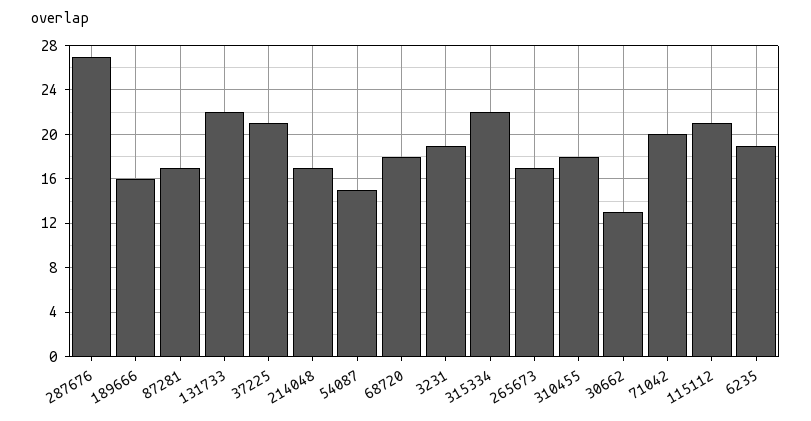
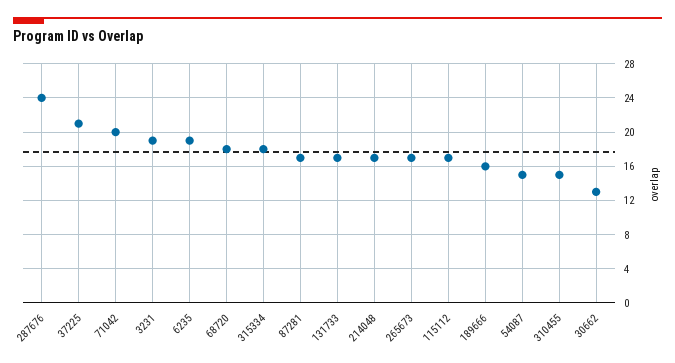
287676: 27 -> 24
131733: 22 -> 17
315334: 22 -> 18
310455: 18 -> 15
115112: 21 -> 17

